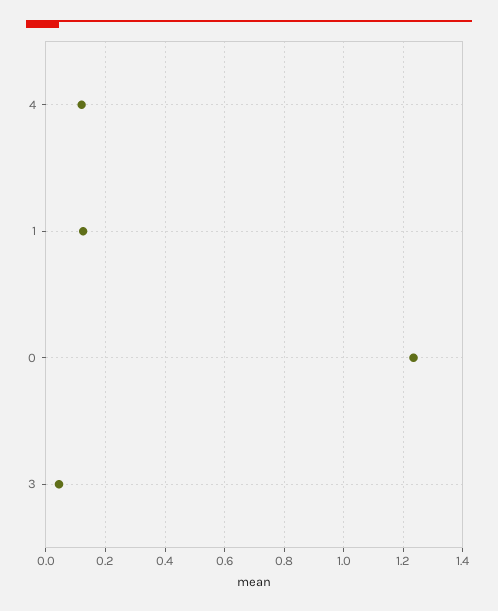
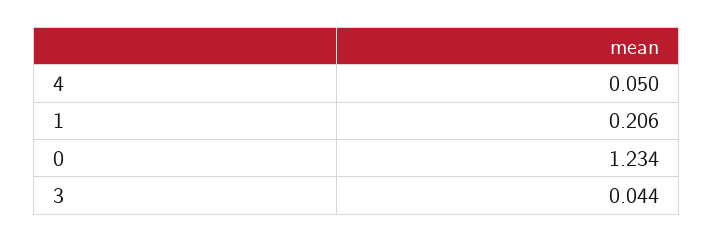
4: 0.125 -> 0.05
1: 0.125 -> 0.206

